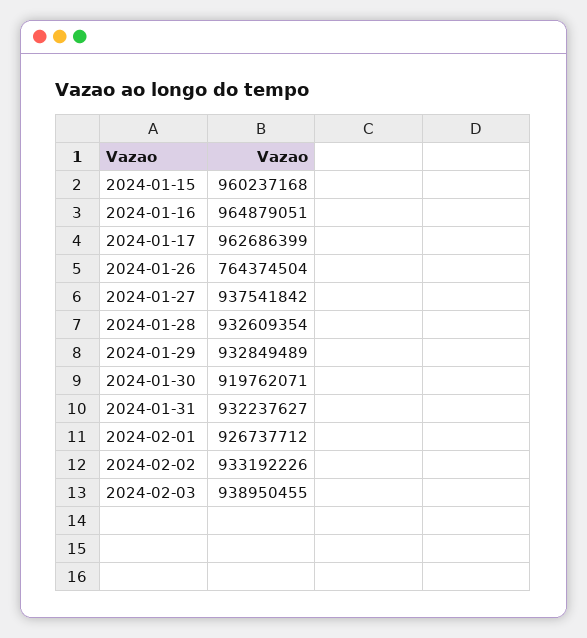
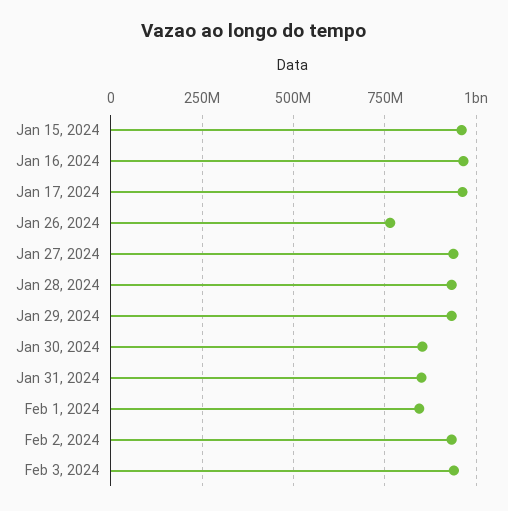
2024-01-30: 919762071 -> 850000000
2024-01-31: 932237627 -> 850000000
2024-02-01: 926737712 -> 850000000

